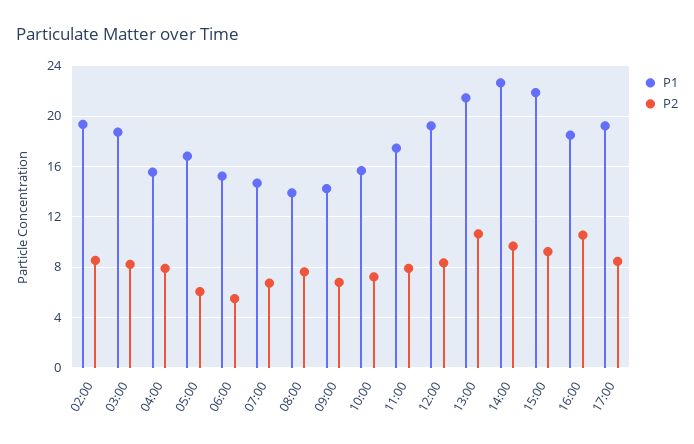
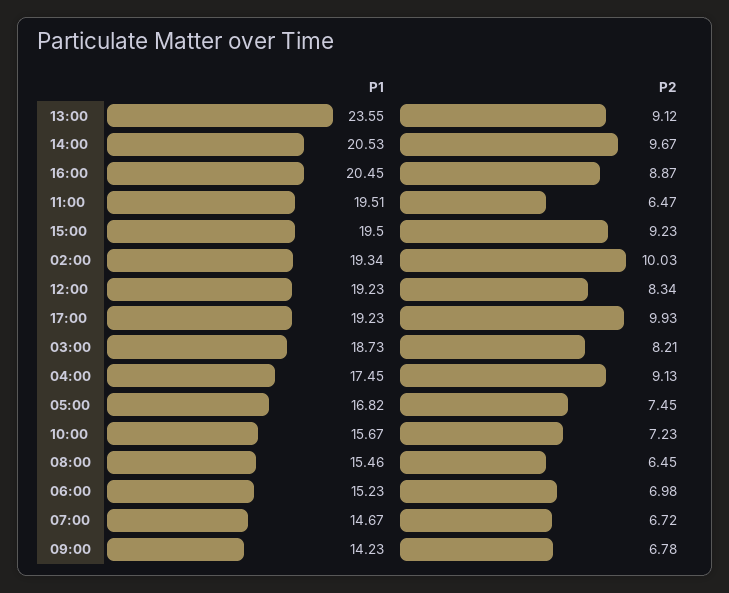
P2, 02:00: 8.5 -> 10.03
P1, 04:00: 15.5 -> 17.45
P2, 04:00: 8 -> 9.13
P2, 05:00: 6 -> 7.45
P2, 06:00: 5.5 -> 6.98
P1, 08:00: 14 -> 15.46
P2, 08:00: 7.5 -> 6.45
P1, 11:00: 17.5 -> 19.51
P2, 11:00: 8 -> 6.47
P1, 13:00: 21.5 -> 23.55
P2, 13:00: 10.5 -> 9.12
P1, 14:00: 22.5 -> 20.53
P1, 15:00: 22 -> 19.5
P1, 16:00: 18.5 -> 20.45
P2, 16:00: 10.5 -> 8.87
P2, 17:00: 8.5 -> 9.93

